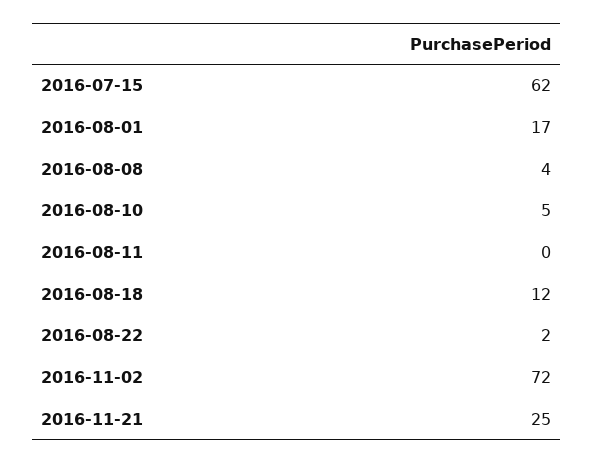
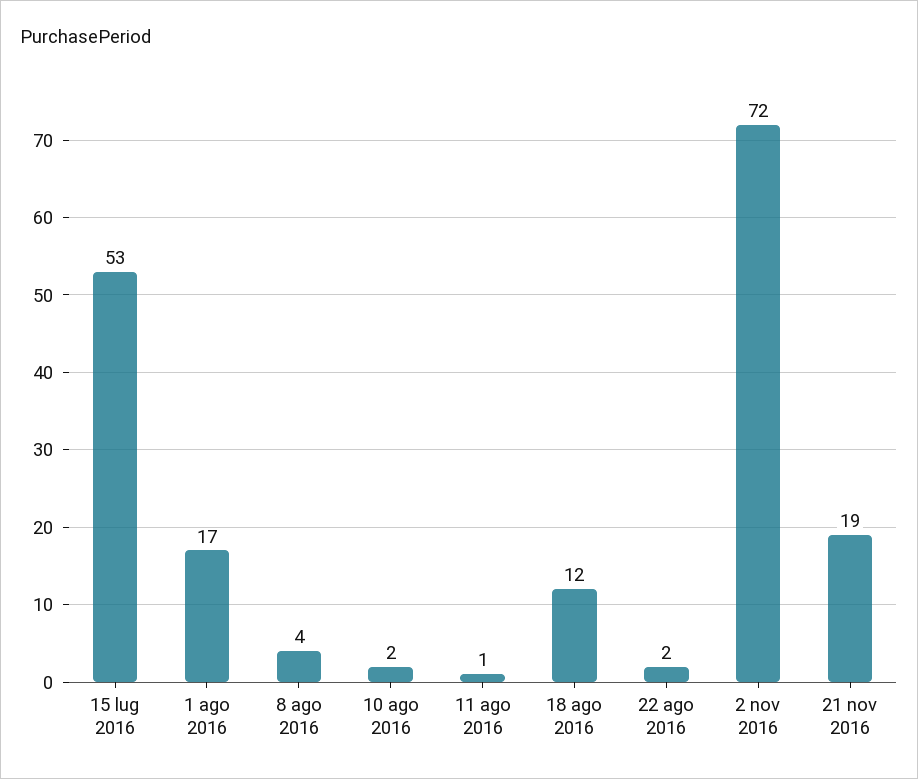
2016-07-15: 62 -> 53
2016-08-10: 5 -> 2
2016-08-11: 0 -> 1
2016-11-21: 25 -> 19

